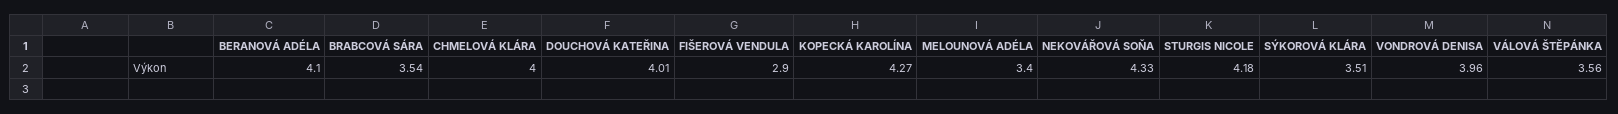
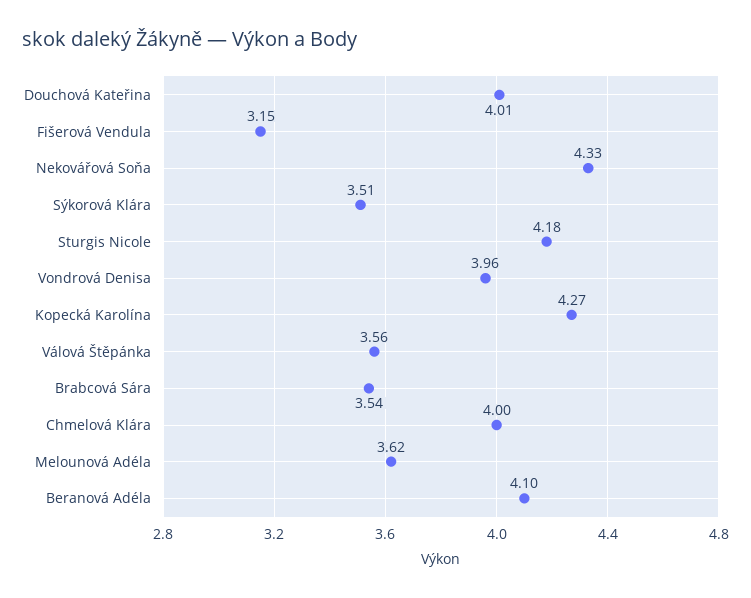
FIŠEROVÁ VENDULA: 2.9 -> 3.15
MELOUNOVÁ ADÉLA: 3.4 -> 3.62

